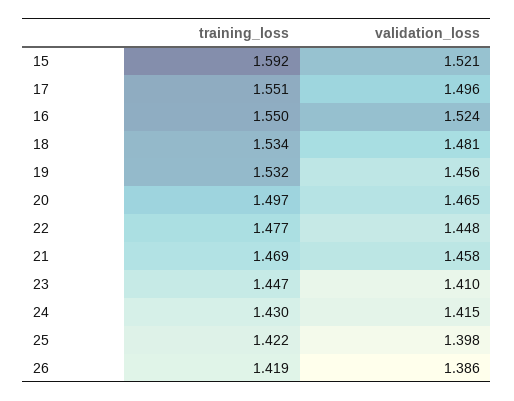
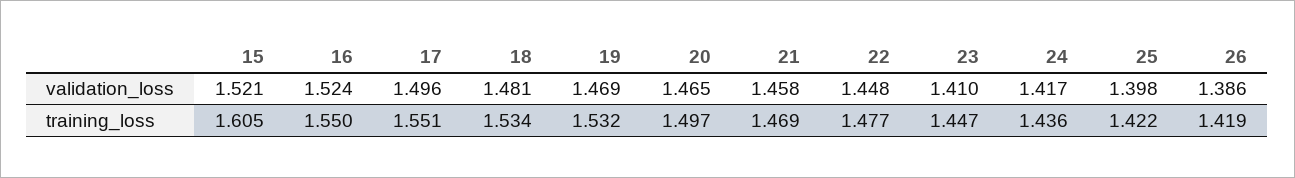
training_loss, 15: 1.592 -> 1.605
validation_loss, 19: 1.456 -> 1.469
training_loss, 24: 1.43 -> 1.436
validation_loss, 24: 1.415 -> 1.417

